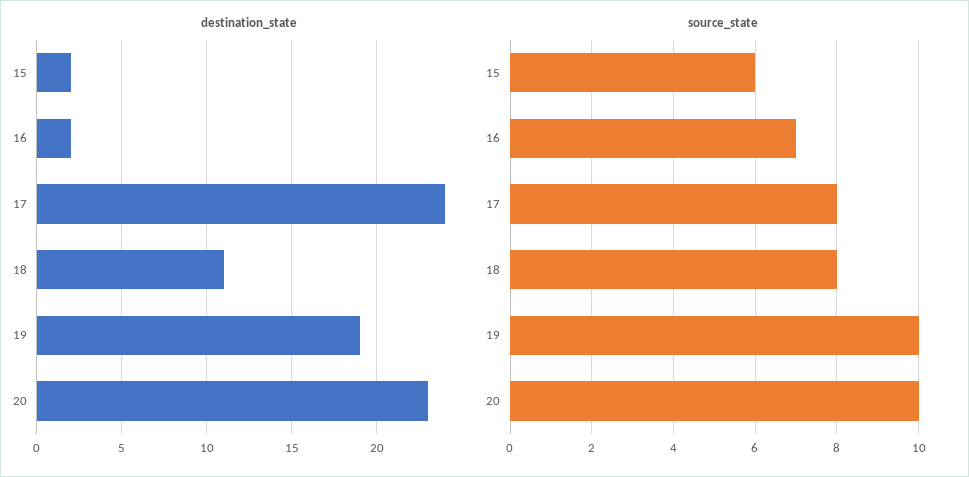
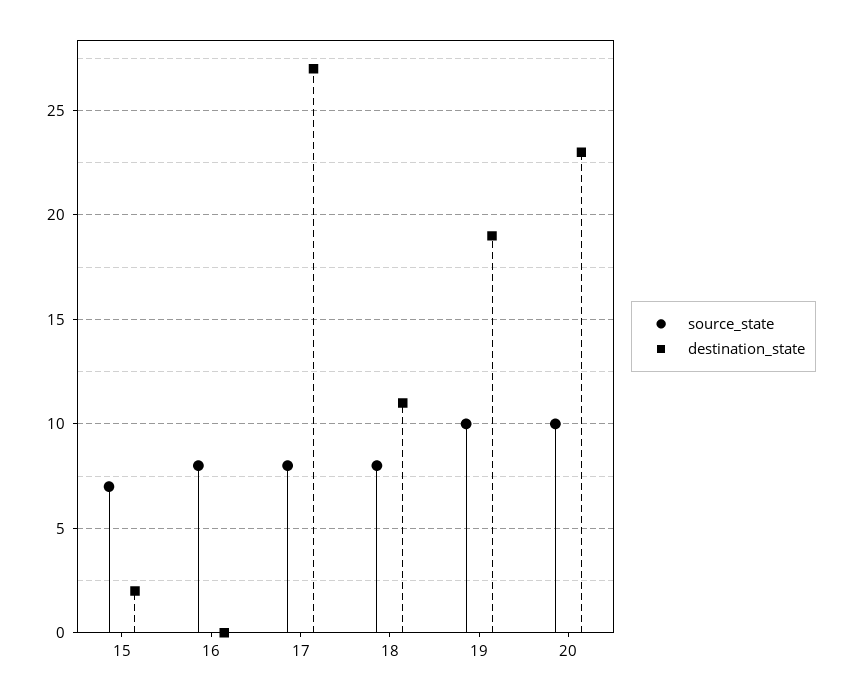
destination_state, 16: 2 -> 0
destination_state, 17: 24 -> 27
source_state, 15: 6 -> 7
source_state, 16: 7 -> 8

